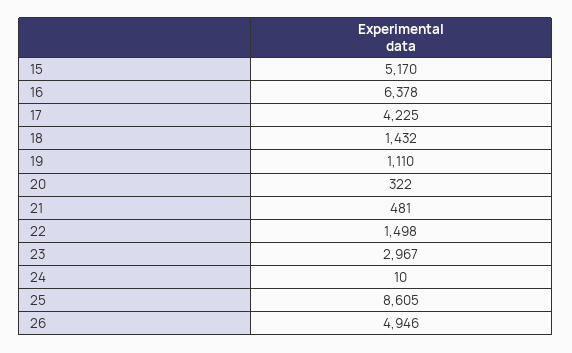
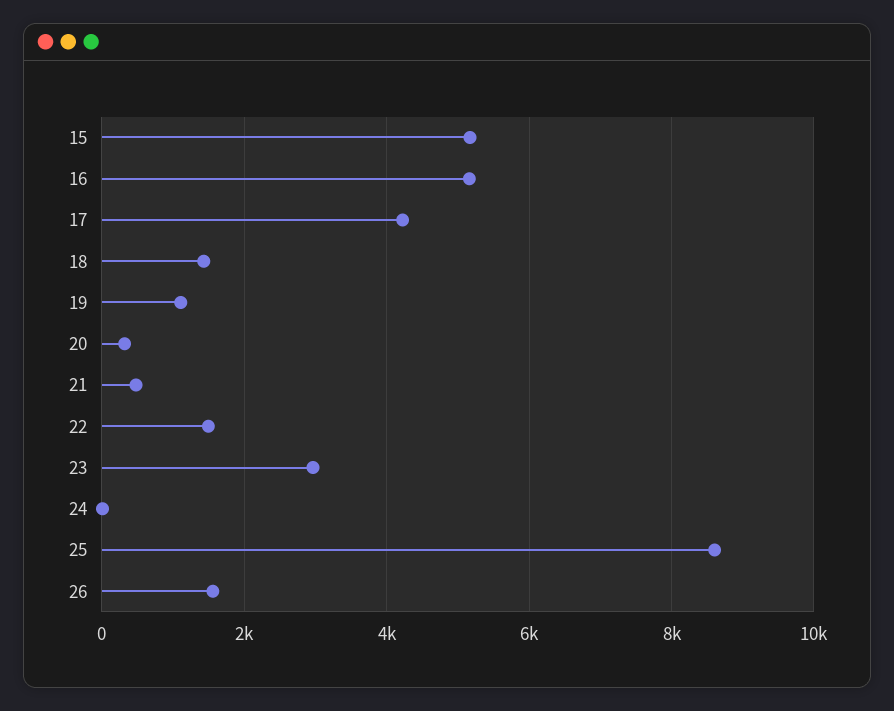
16: 6378 -> 5200
26: 4946 -> 1600

